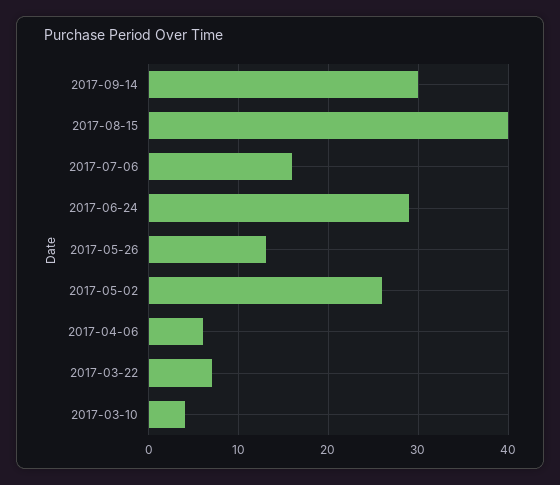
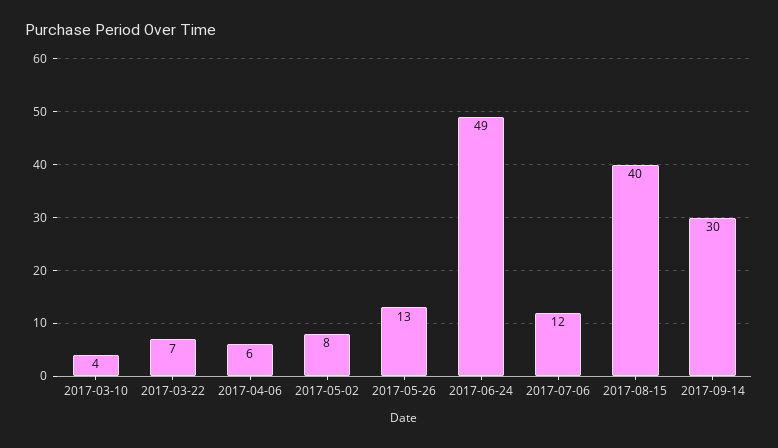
2017-07-06: 16 -> 12
2017-06-24: 29 -> 49
2017-05-02: 26 -> 8

